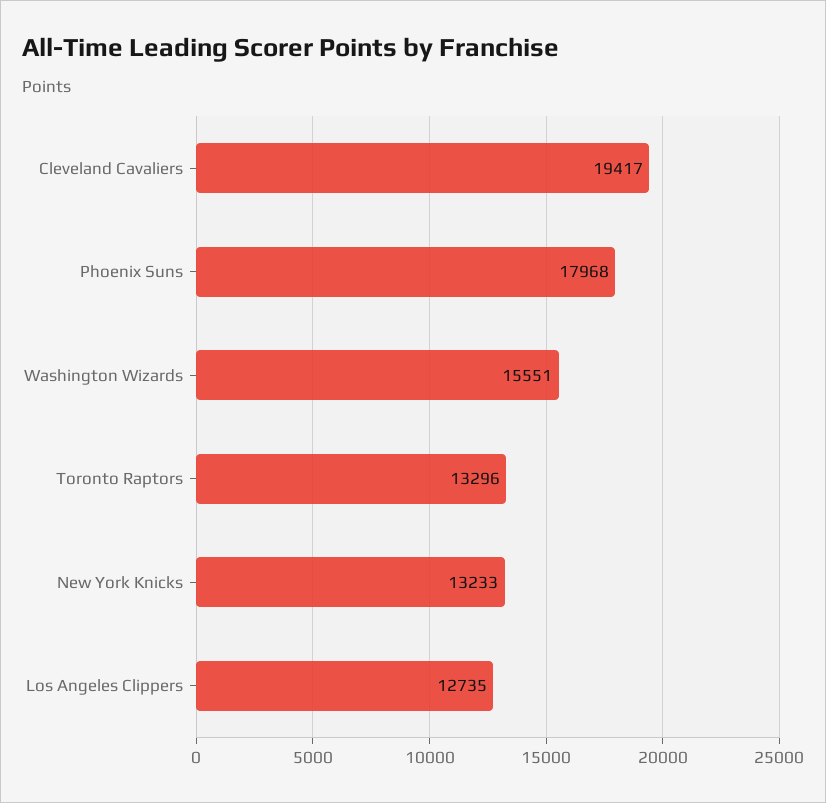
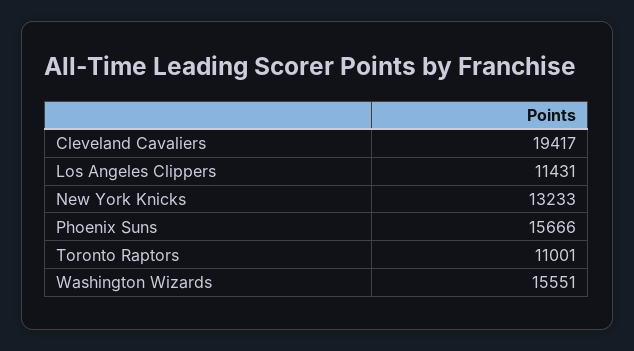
Phoenix Suns: 17968 -> 15666
Toronto Raptors: 13296 -> 11001
Los Angeles Clippers: 12735 -> 11431

